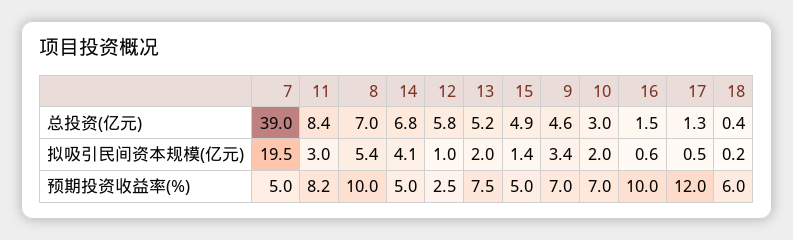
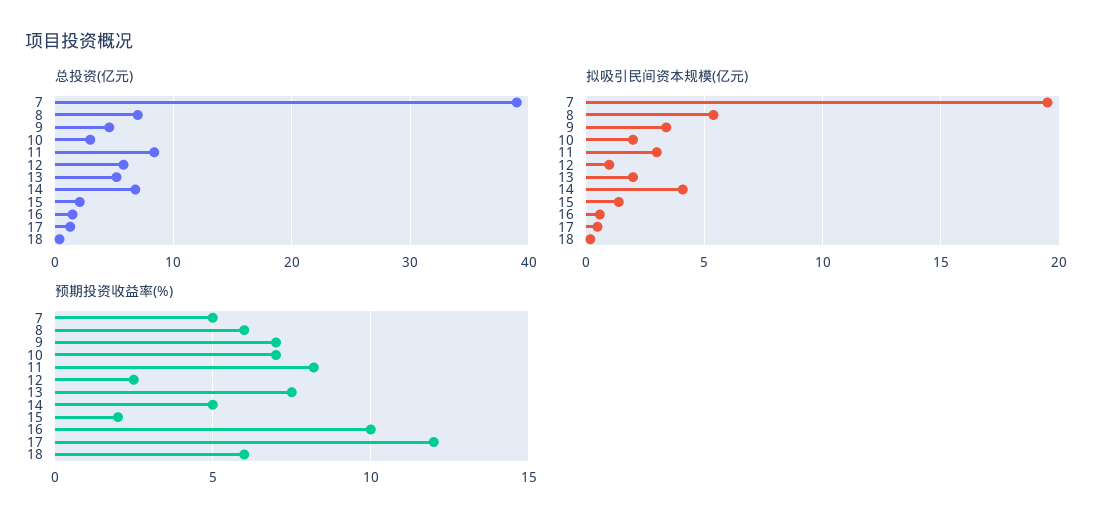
总投资(亿元), 15: 4.9 -> 2
预期投资收益率(%), 8: 10 -> 6
预期投资收益率(%), 15: 5 -> 2

